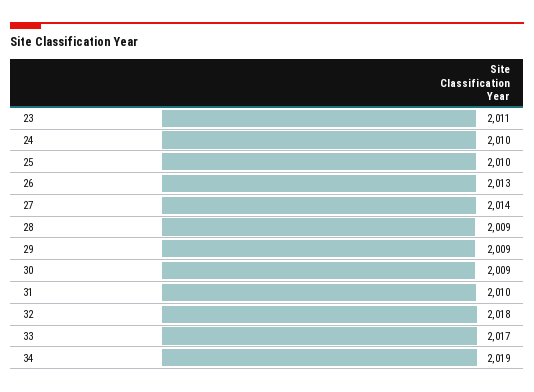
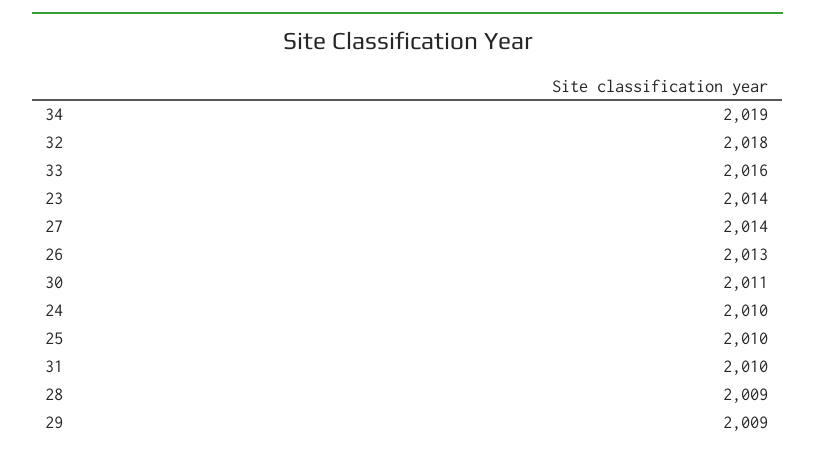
23: 2011 -> 2014
30: 2009 -> 2011
33: 2017 -> 2016

